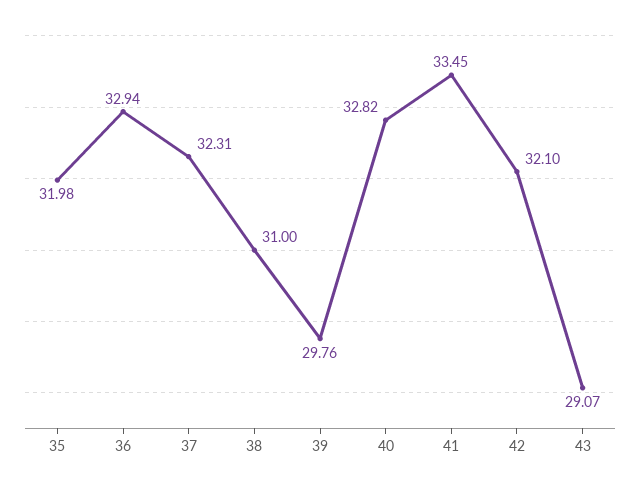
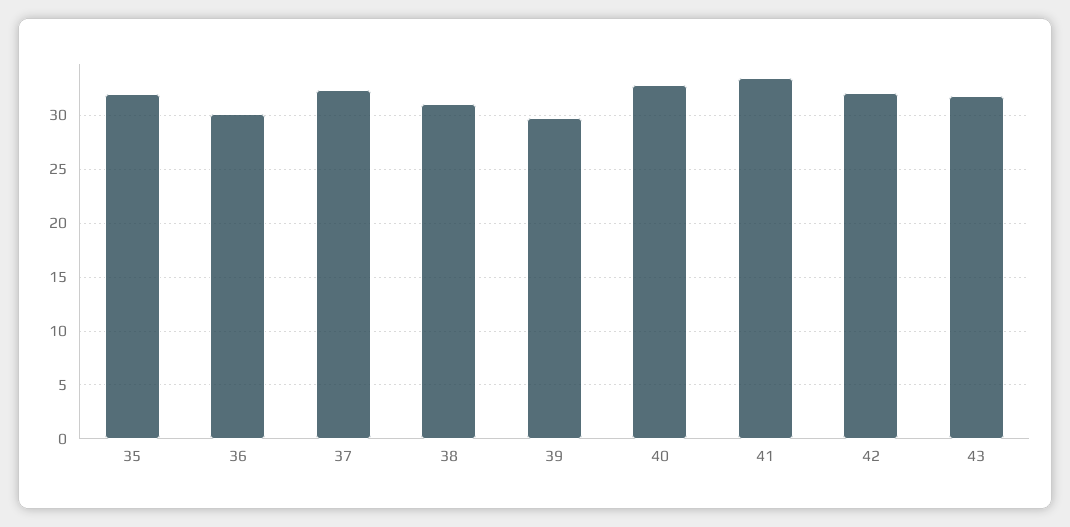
36: 32.94 -> 30
43: 29.07 -> 32

